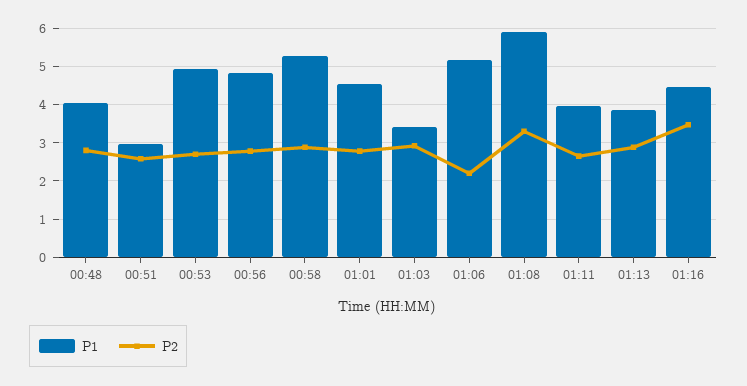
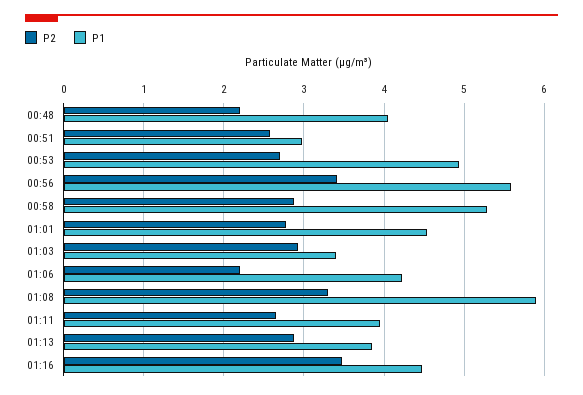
P2, 00:48: 2.8 -> 2.2
P1, 00:56: 4.8 -> 5.6
P2, 00:56: 2.8 -> 3.4
P1, 01:06: 5.2 -> 4.2

